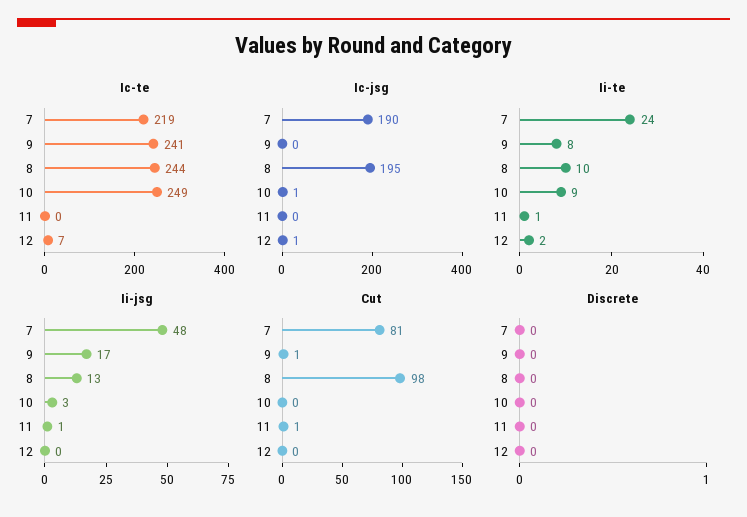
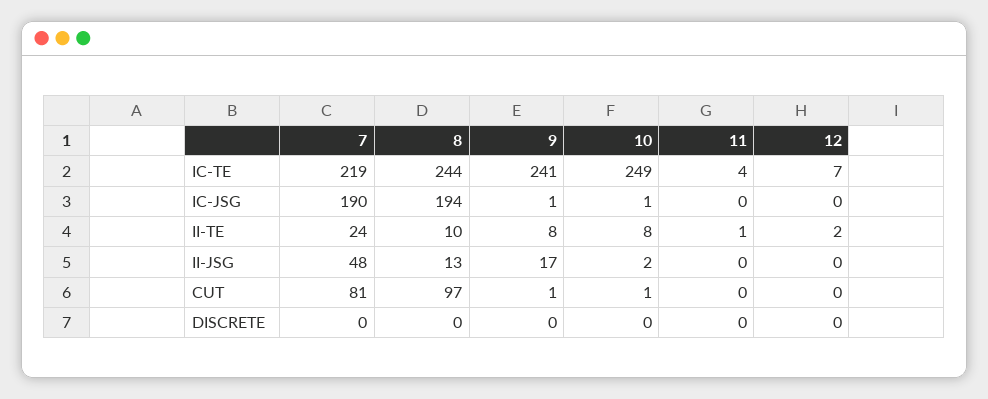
Ic-te, 11: 0 -> 4
Ic-jsg, 9: 0 -> 1
Ic-jsg, 8: 195 -> 194
Ic-jsg, 12: 1 -> 0
Ii-te, 10: 9 -> 8
Ii-jsg, 10: 3 -> 2
Ii-jsg, 11: 1 -> 0
Cut, 8: 98 -> 97
Cut, 10: 0 -> 1
Cut, 11: 1 -> 0

